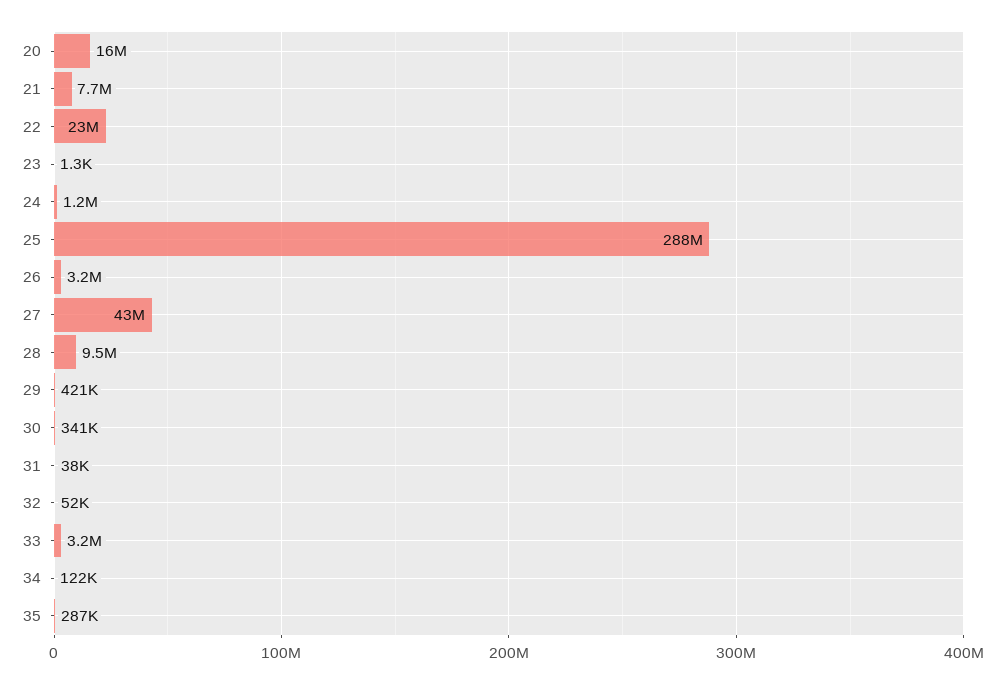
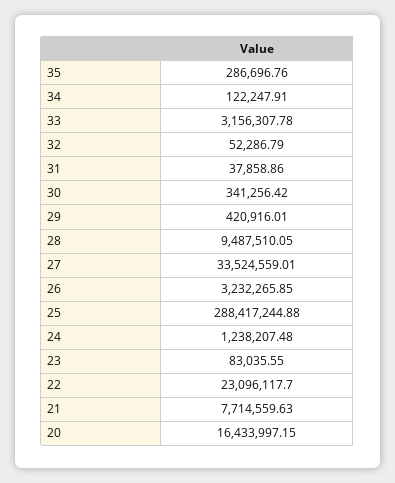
23: 1300 -> 83035.55
27: 43000000 -> 33524559.01

